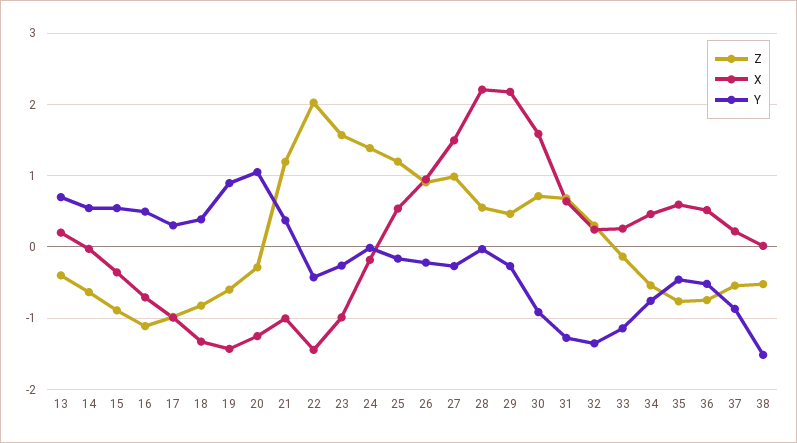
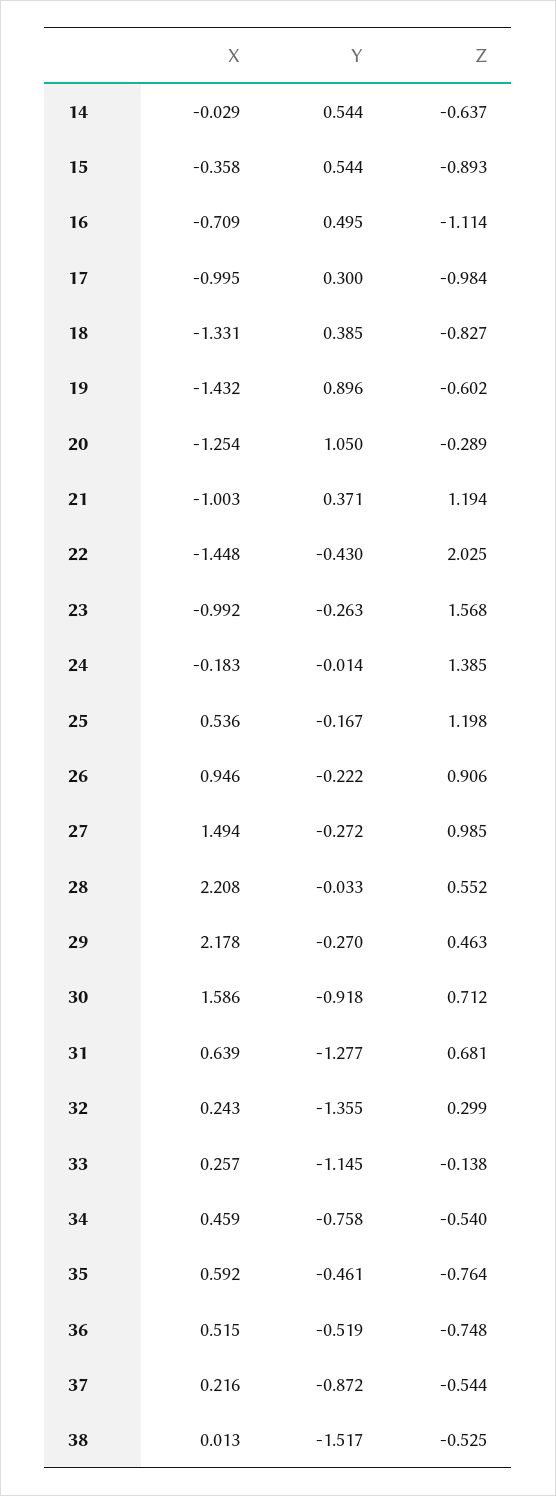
Z, 13: -0.4 -> none
X, 13: 0.2 -> none
Y, 13: 0.7 -> none

